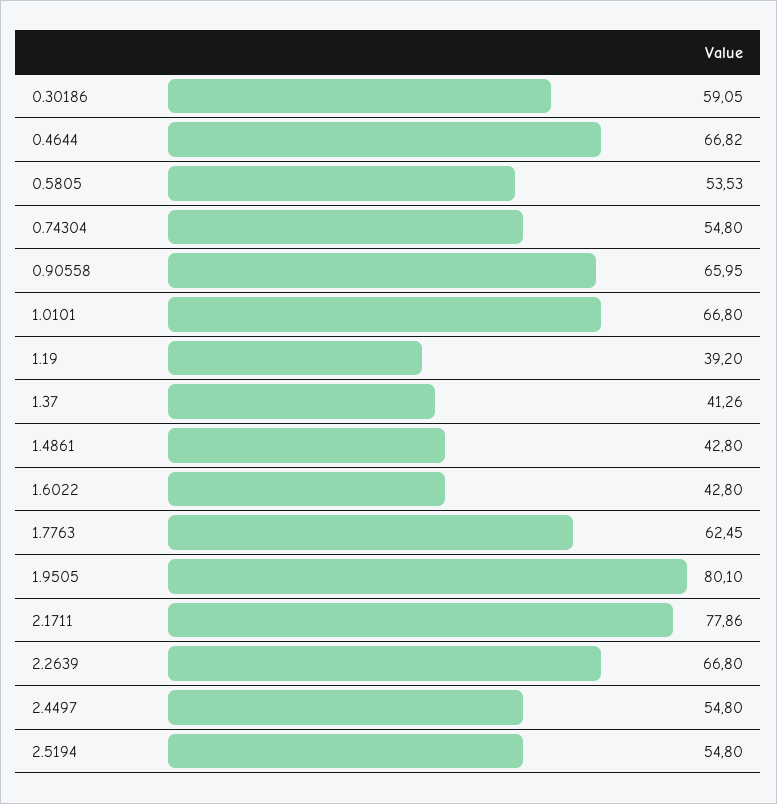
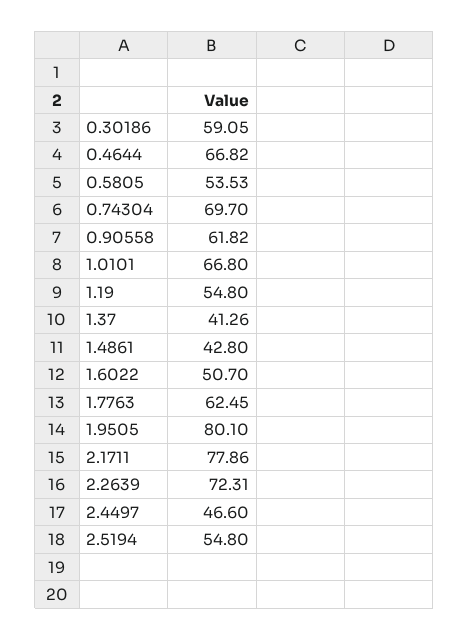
0.74304: 54.8 -> 69.7
0.90558: 65.95 -> 61.82
1.19: 39.2 -> 54.8
1.6022: 42.8 -> 50.7
2.2639: 66.8 -> 72.31
2.4497: 54.8 -> 46.6

